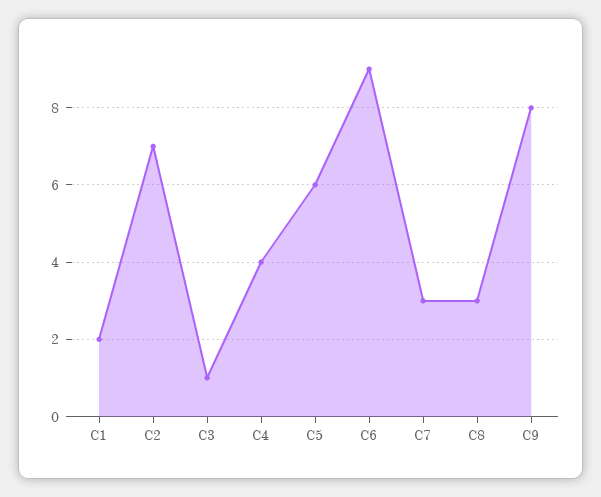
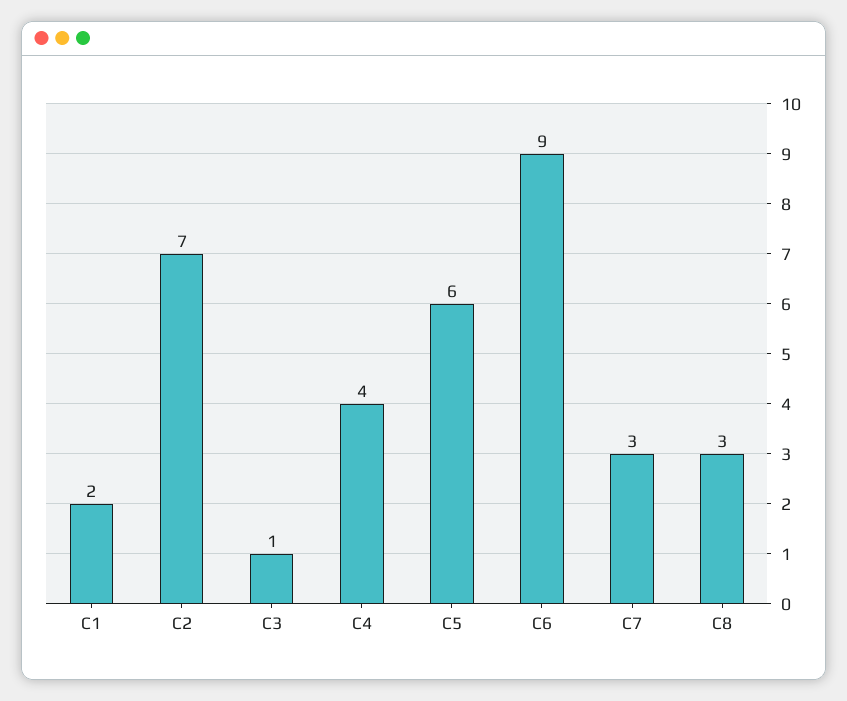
C9: 8 -> none

